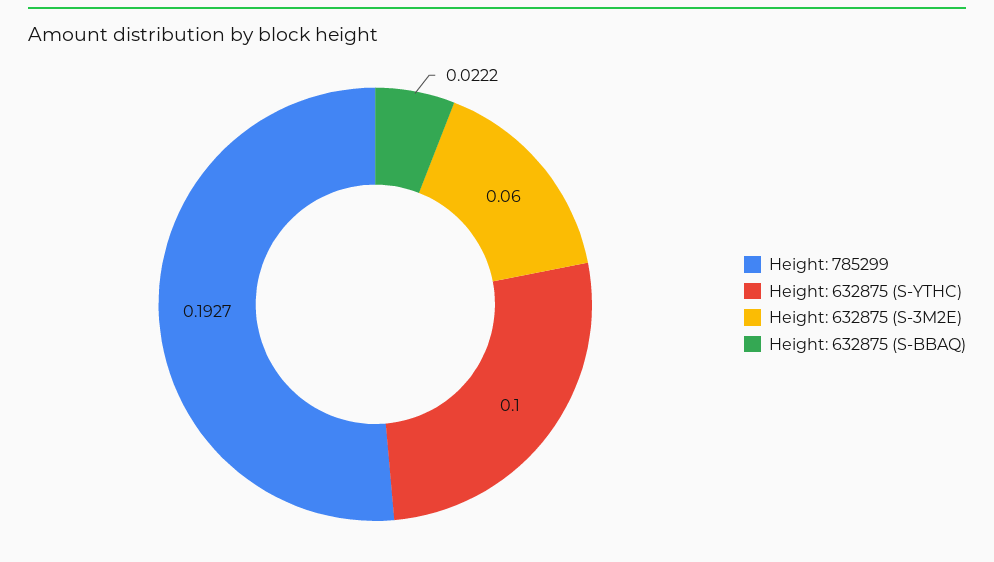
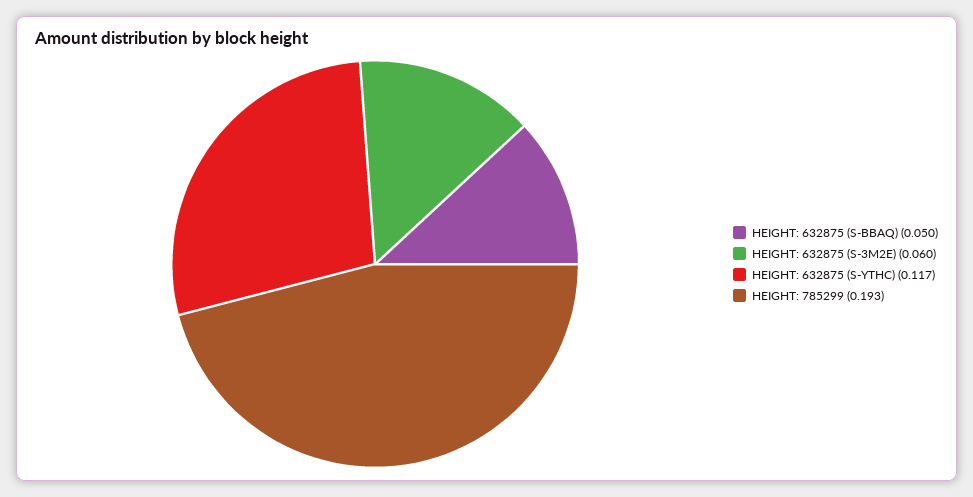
Height: 632875 (S-YTHC): 0.1 -> 0.117
Height: 632875 (S-BBAQ): 0.0222 -> 0.05

